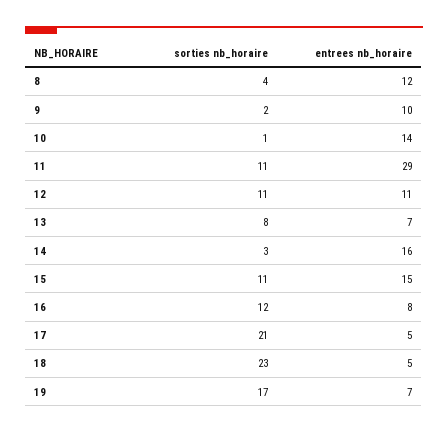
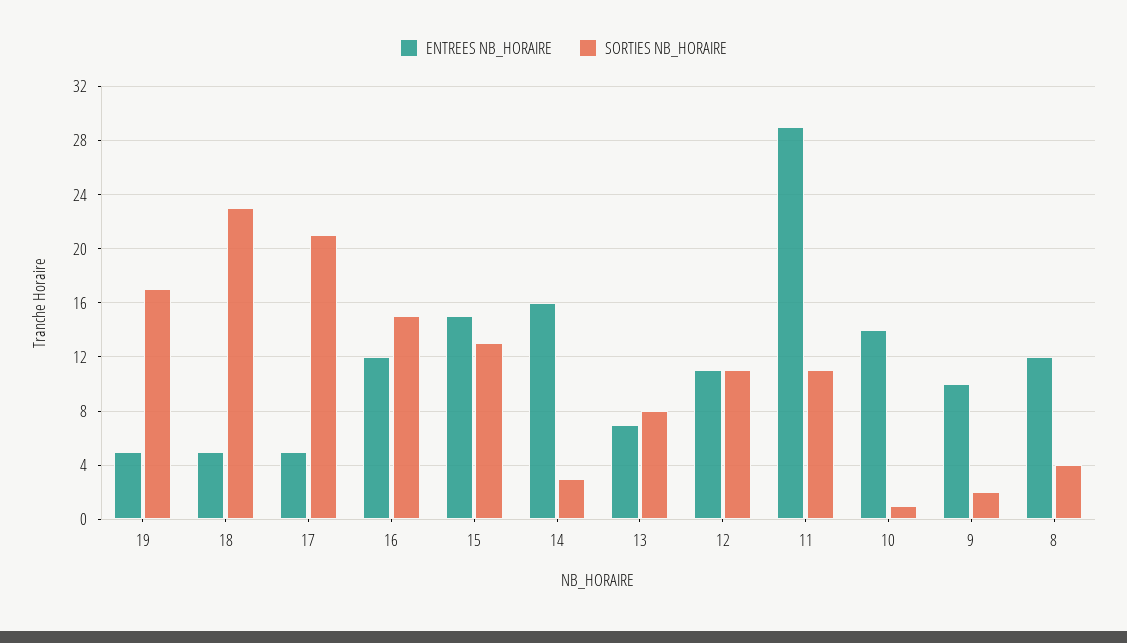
sorties nb_horaire, 15: 11 -> 13
sorties nb_horaire, 16: 12 -> 15
entrees nb_horaire, 16: 8 -> 12
entrees nb_horaire, 19: 7 -> 5

